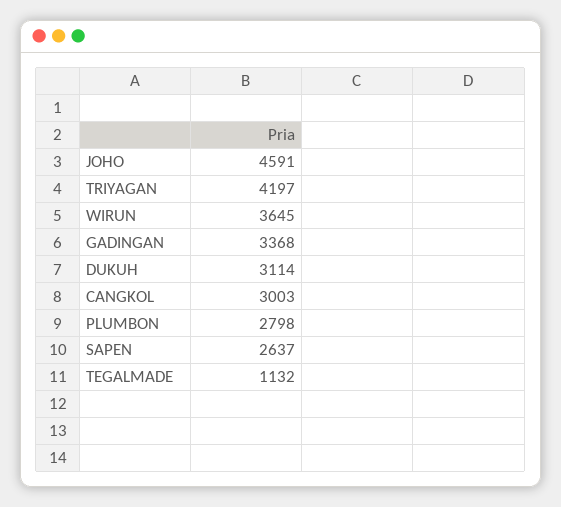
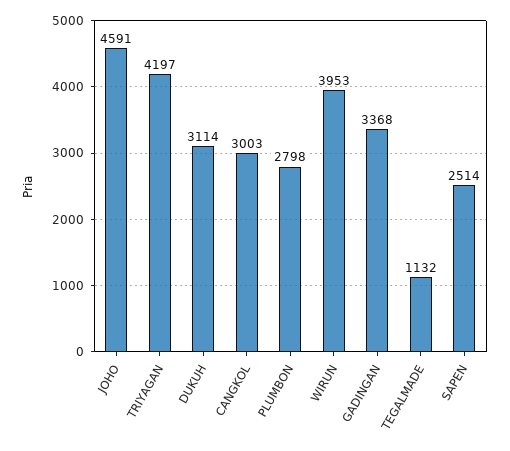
WIRUN: 3645 -> 3953
SAPEN: 2637 -> 2514

